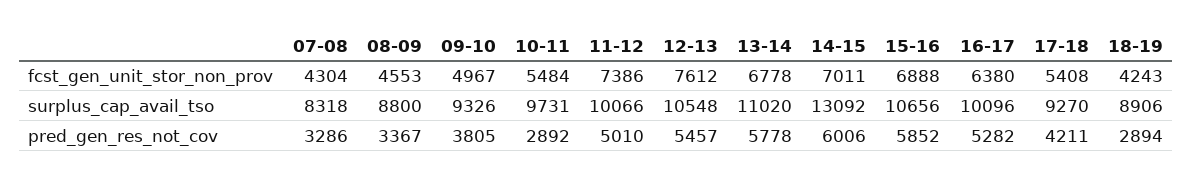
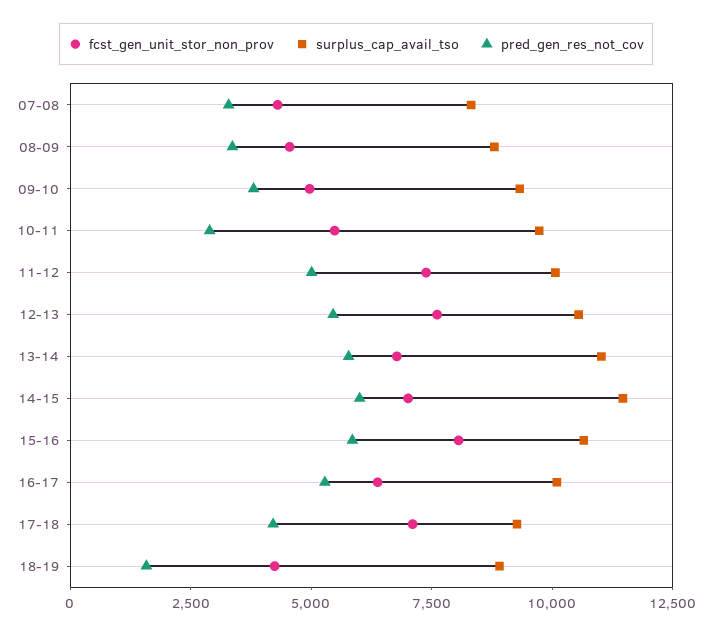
fcst_gen_unit_stor_non_prov, 15-16: 6888 -> 8000
fcst_gen_unit_stor_non_prov, 17-18: 5408 -> 7000
surplus_cap_avail_tso, 14-15: 13092 -> 11500
pred_gen_res_not_cov, 18-19: 2894 -> 1500

